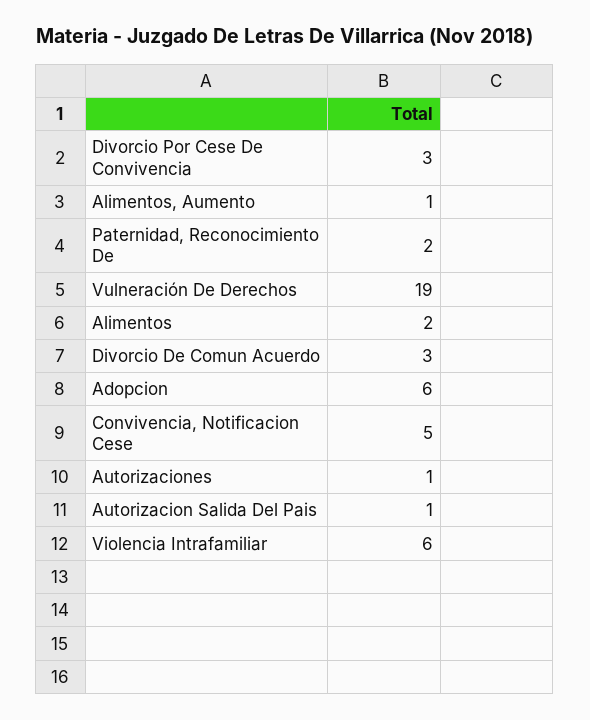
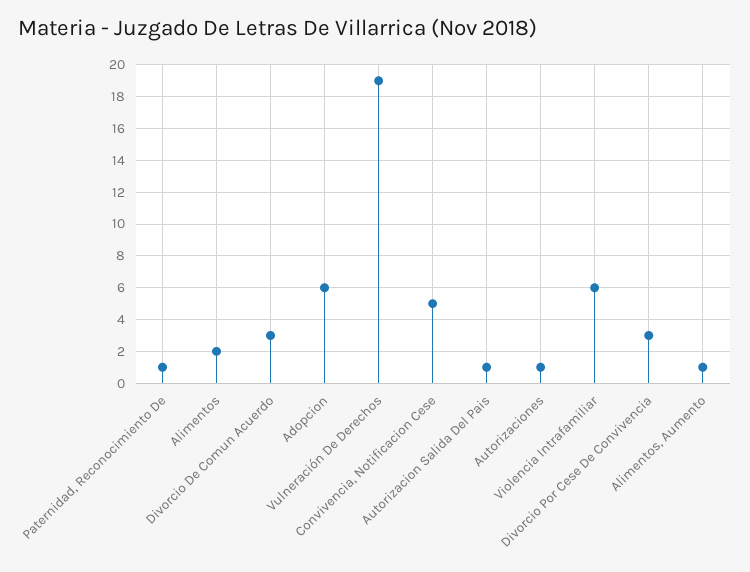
Paternidad, Reconocimiento De: 2 -> 1

